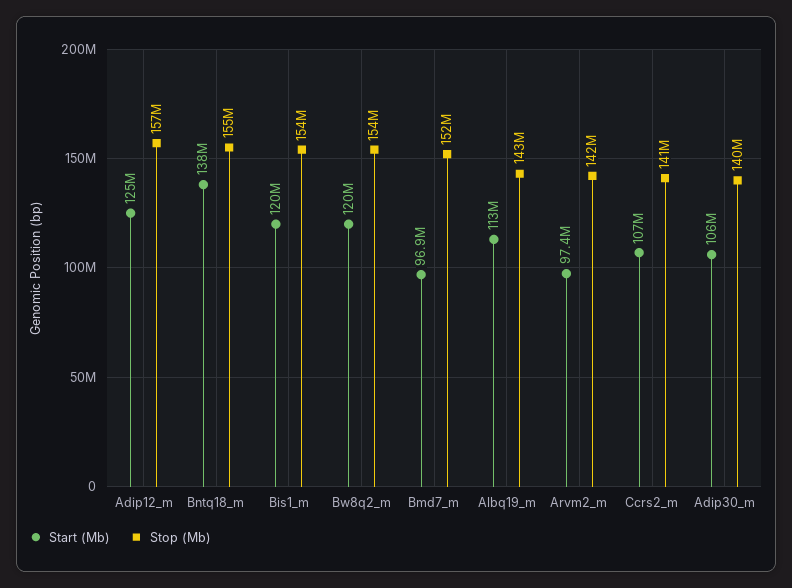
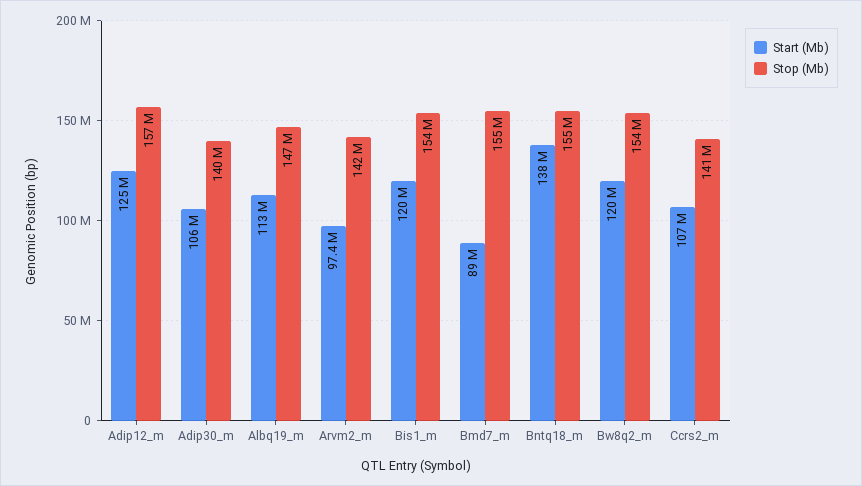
Start (Mb), Bmd7_m: 96900000 -> 89000000
Stop (Mb), Bmd7_m: 152000000 -> 155000000
Stop (Mb), Albq19_m: 143000000 -> 147000000

